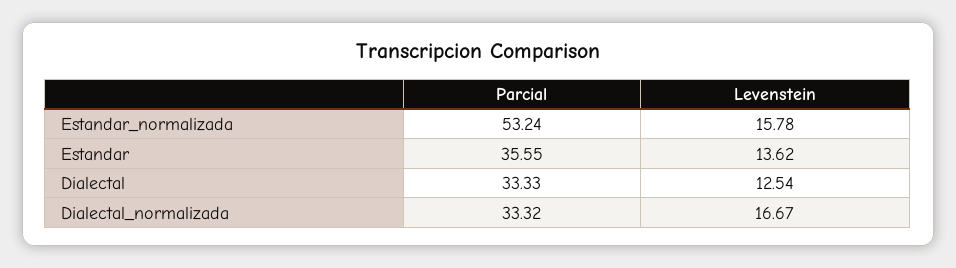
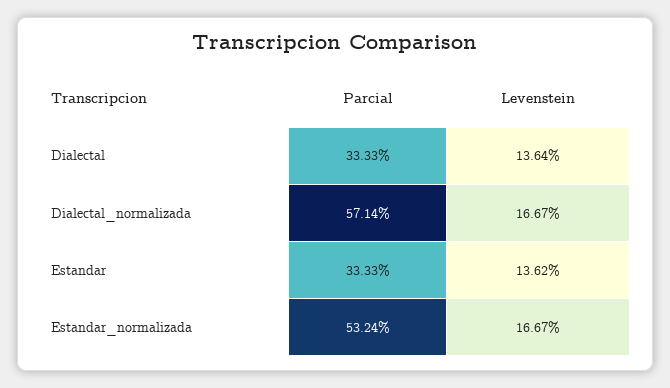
Levenstein, Estandar_normalizada: 15.78 -> 16.67
Parcial, Estandar: 35.55 -> 33.33
Levenstein, Dialectal: 12.54 -> 13.64
Parcial, Dialectal_normalizada: 33.32 -> 57.14

